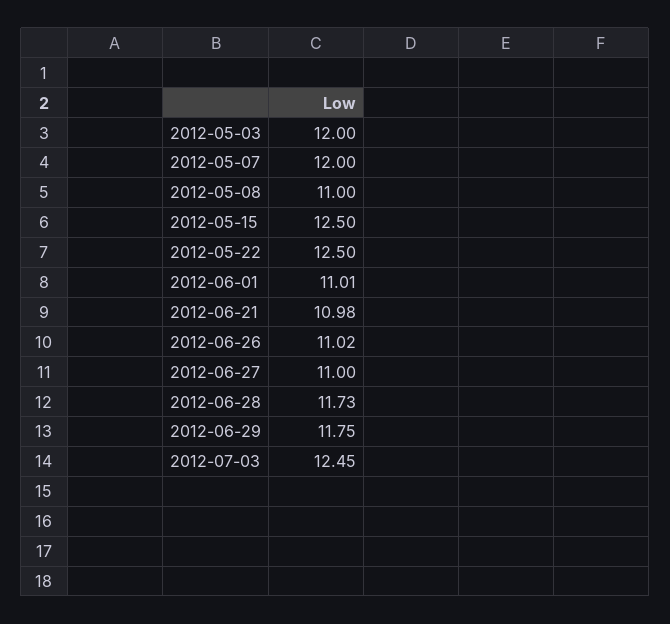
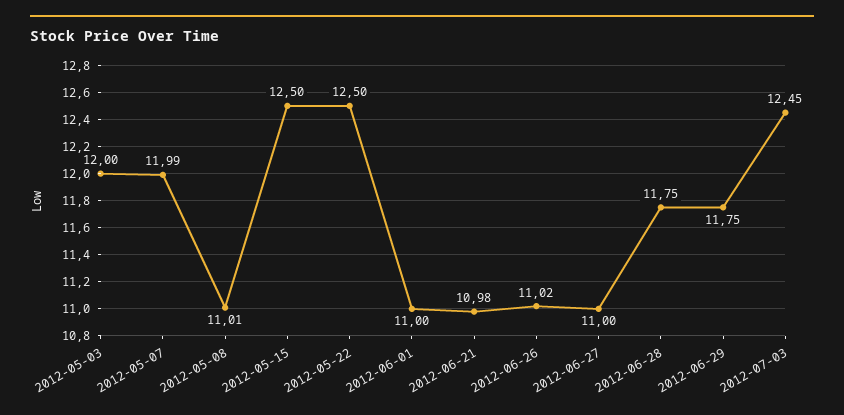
2012-05-07: 12 -> 11.99
2012-05-08: 11 -> 11.01
2012-06-01: 11.01 -> 11
2012-06-28: 11.73 -> 11.75

